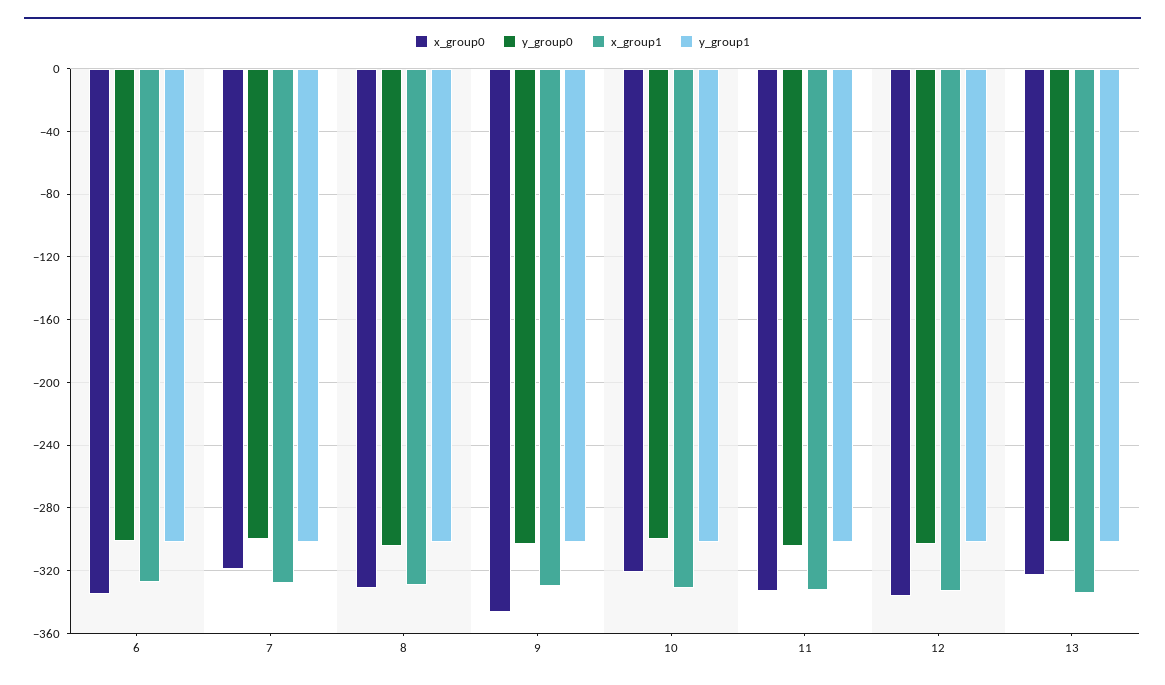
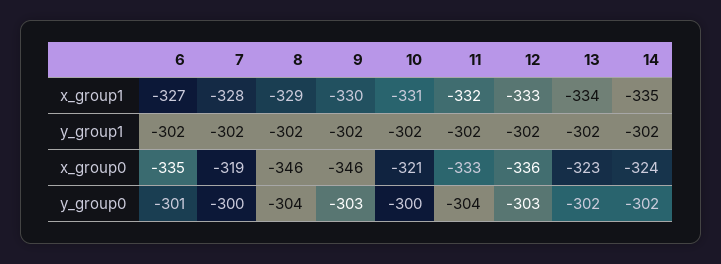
x_group0, 8: -330 -> -346
x_group1, 14: none -> -335
y_group1, 14: none -> -302
x_group0, 14: none -> -324
y_group0, 14: none -> -302

